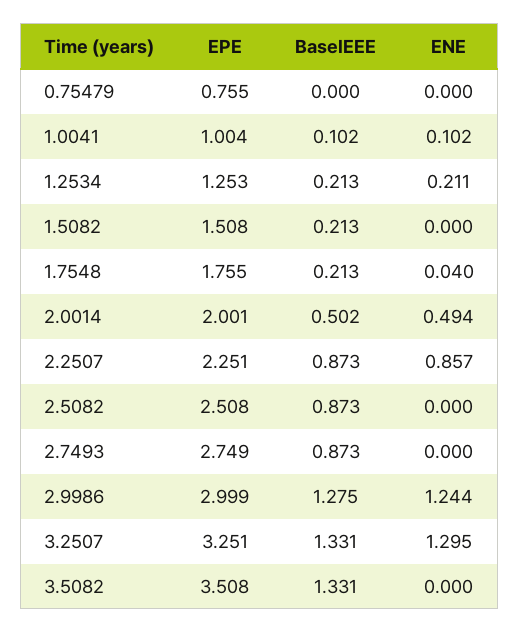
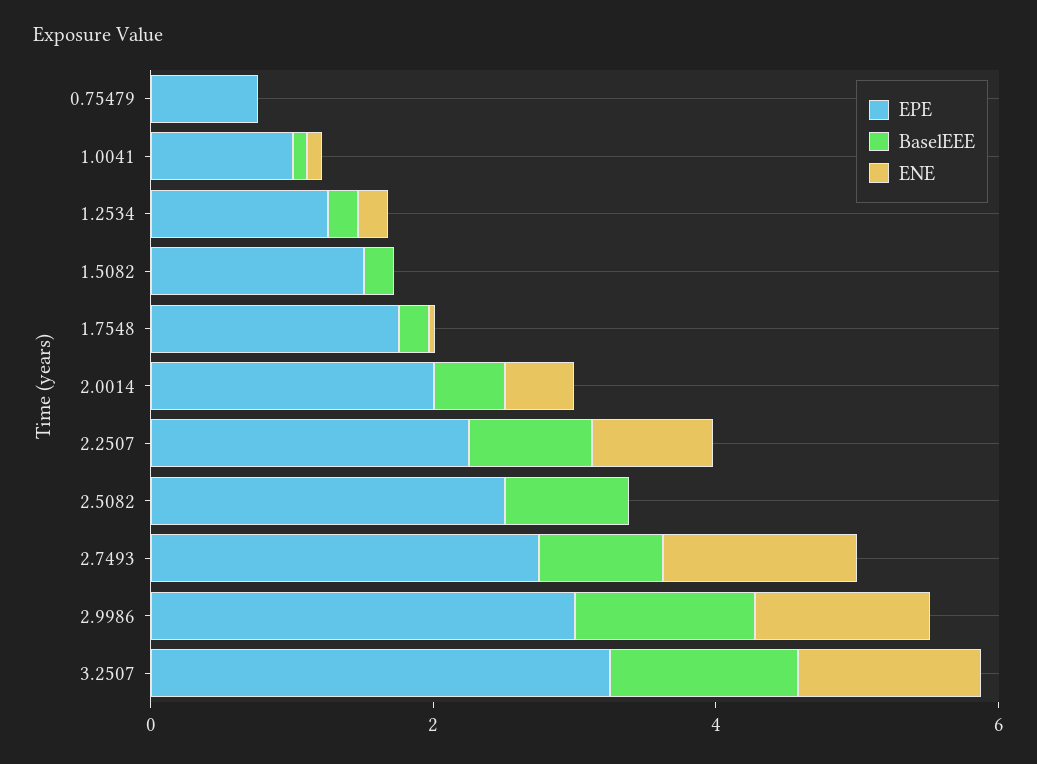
ENE, 2.7493: 0 -> 1.5
EPE, 3.5082: 3.508 -> none
BaselEEE, 3.5082: 1.331 -> none
ENE, 3.5082: 0 -> none

